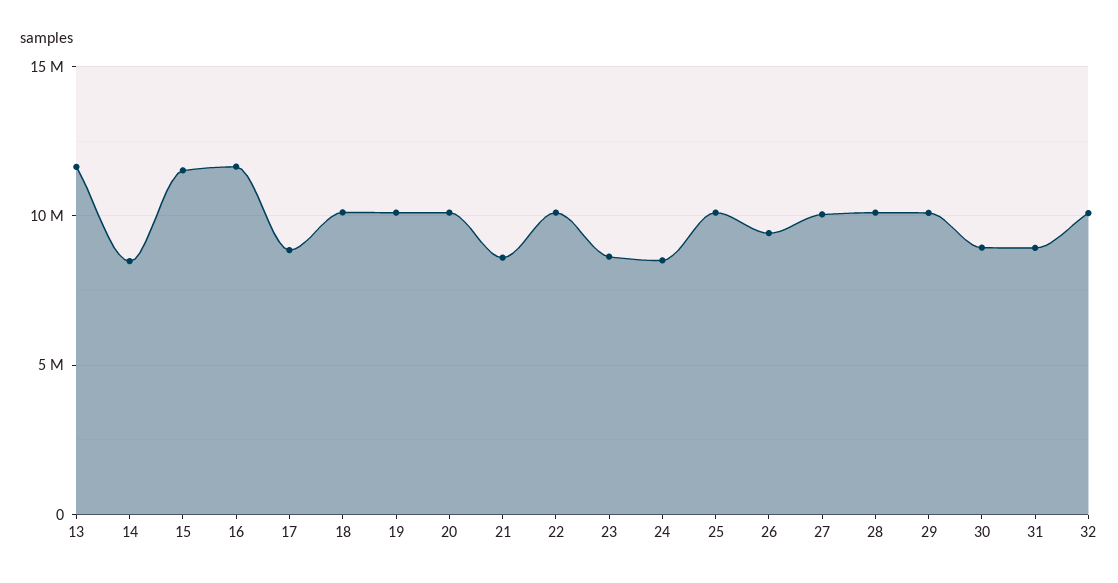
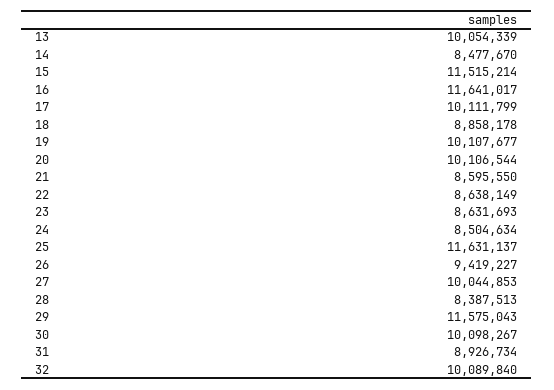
13: 11500000 -> 10054339
17: 9000000 -> 10111799
18: 10000000 -> 8858178
22: 10000000 -> 8638149
25: 10000000 -> 11631137
28: 10000000 -> 8387513
29: 10000000 -> 11575043
30: 9000000 -> 10098267

